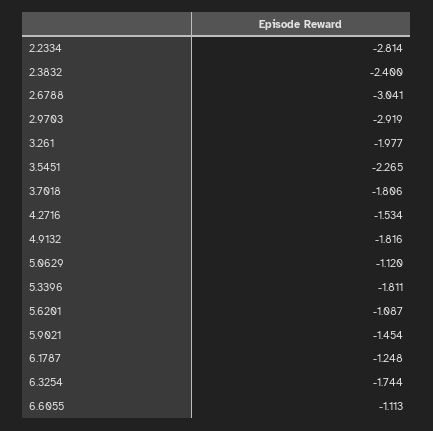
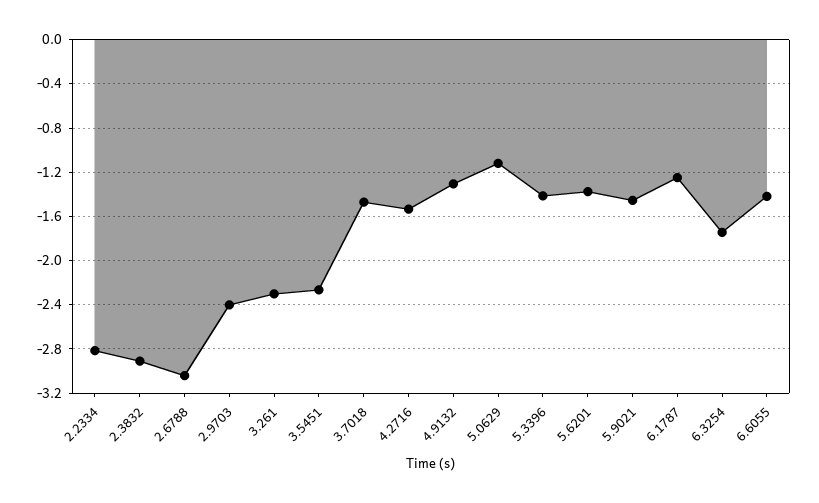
2.3832: -2.4 -> -2.9
2.9703: -2.919 -> -2.4
3.261: -1.977 -> -2.3
3.7018: -1.806 -> -1.5
4.9132: -1.816 -> -1.3
5.3396: -1.811 -> -1.4
5.6201: -1.087 -> -1.4
6.6055: -1.113 -> -1.4

